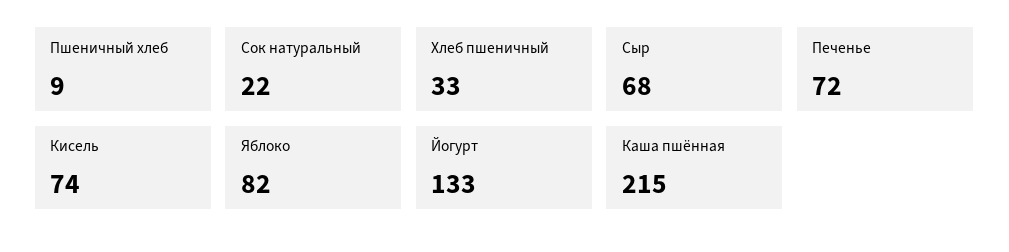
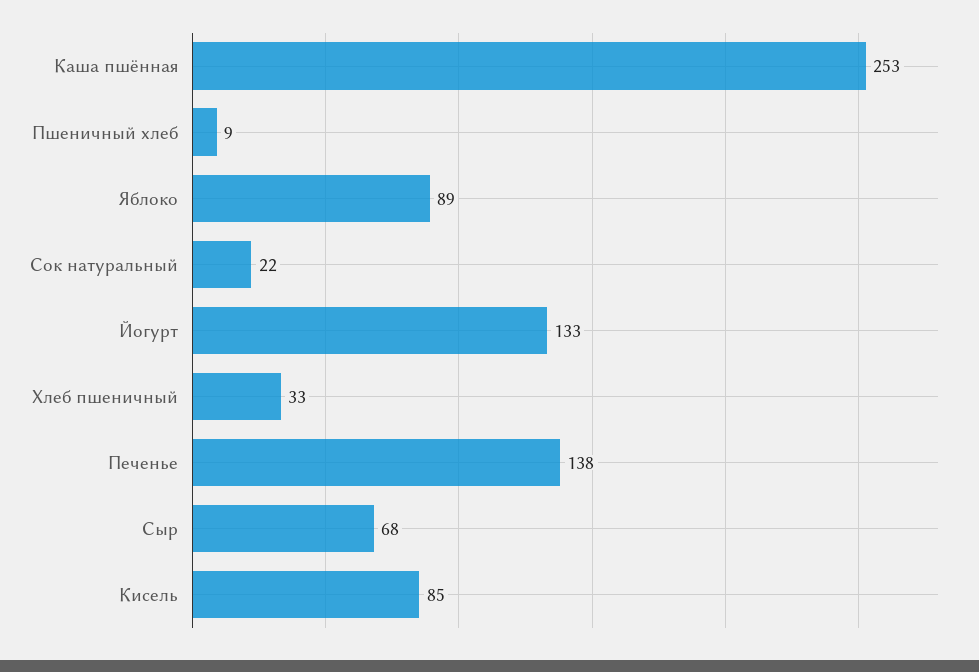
Печенье: 72 -> 138
Кисель: 74 -> 85
Яблоко: 82 -> 89
Каша пшённая: 215 -> 253

